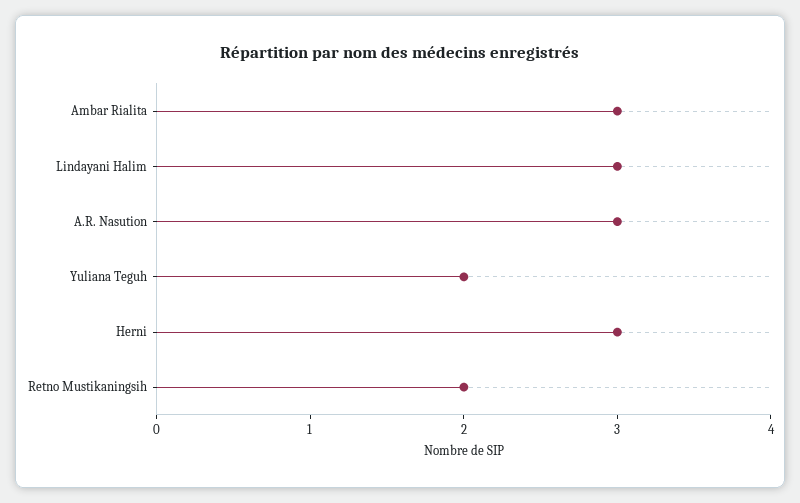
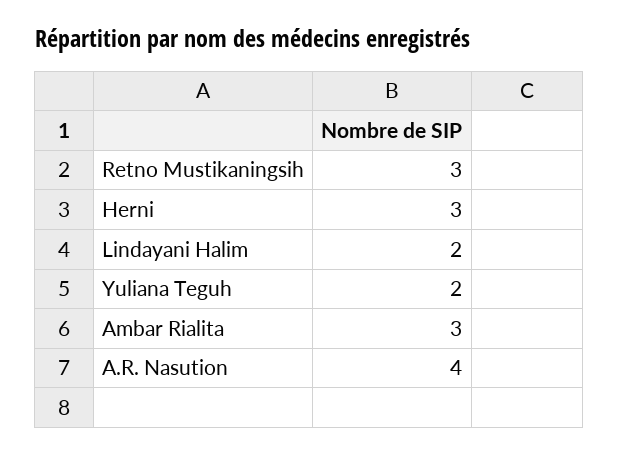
Lindayani Halim: 3 -> 2
A.R. Nasution: 3 -> 4
Retno Mustikaningsih: 2 -> 3

